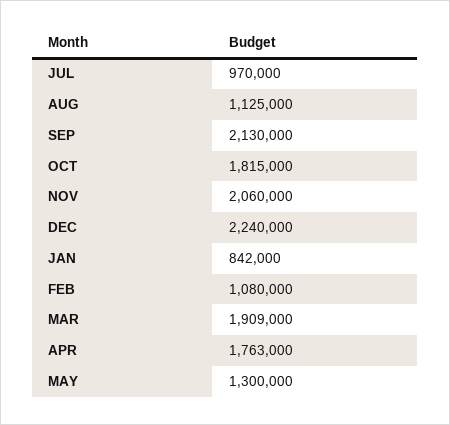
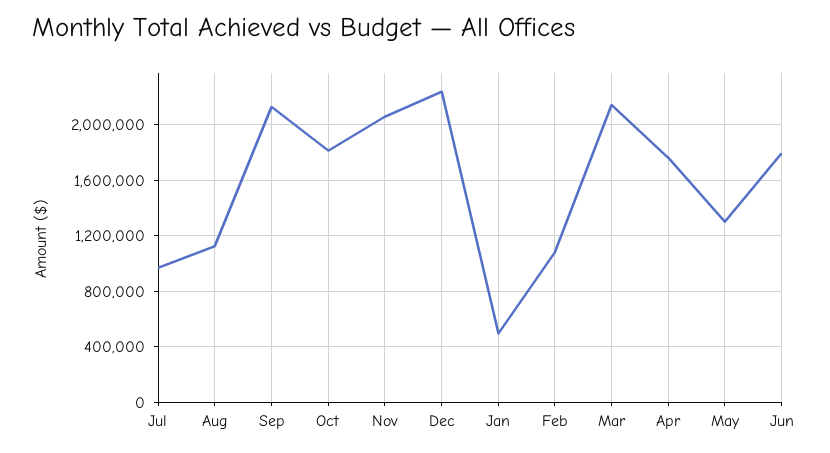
JAN: 842000 -> 500000
MAR: 1909000 -> 2150000
Jun: none -> 1800000

